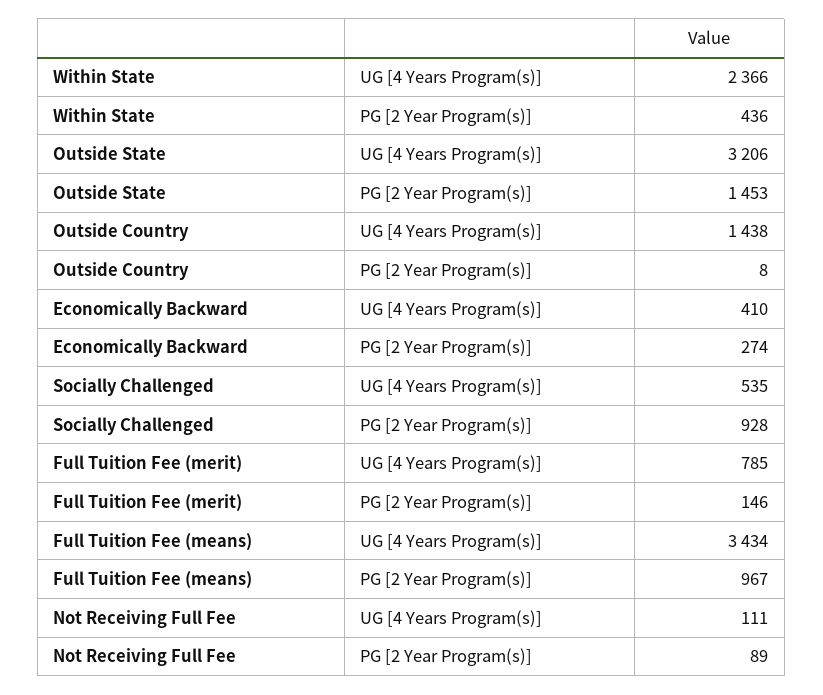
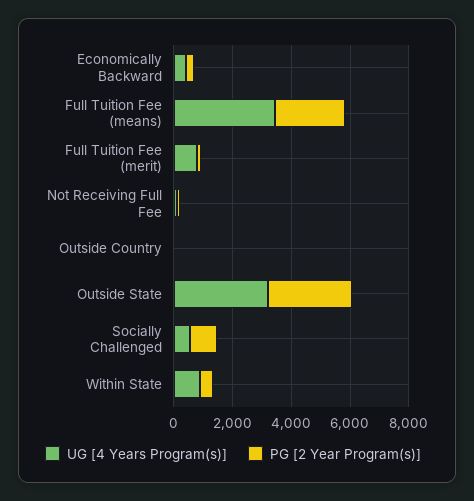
UG [4 Years Program(s)], Within State: 2366 -> 1000
PG [2 Year Program(s)], Outside State: 1453 -> 3000
UG [4 Years Program(s)], Outside Country: 1438 -> 0
PG [2 Year Program(s)], Full Tuition Fee (means): 967 -> 2500

